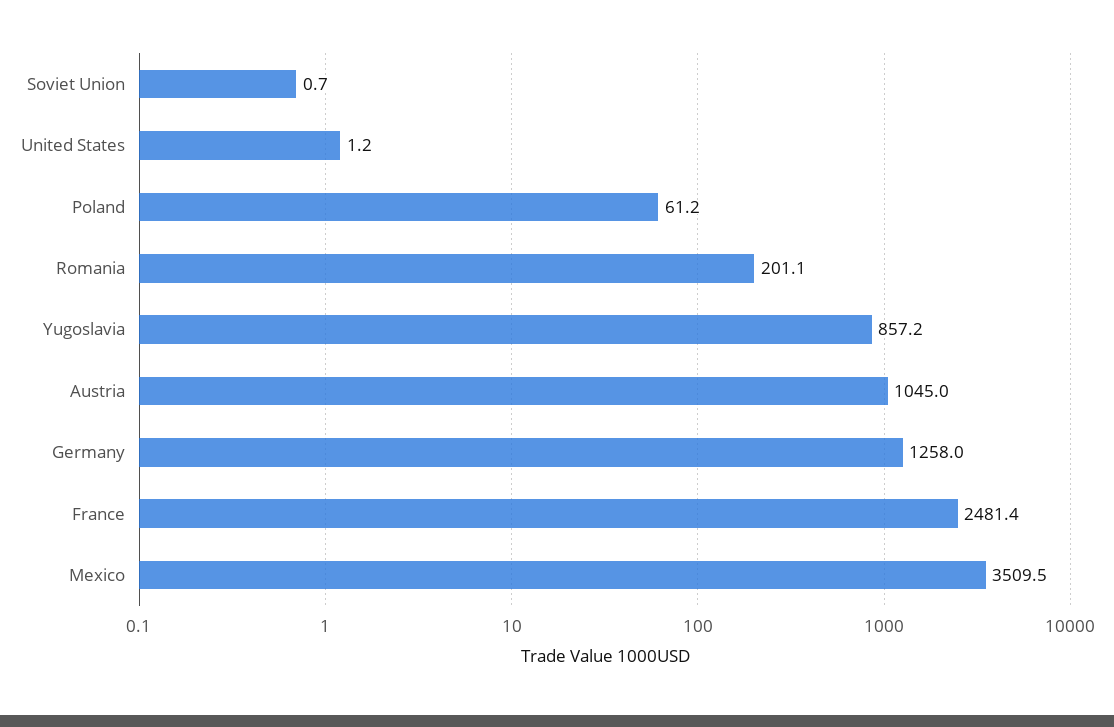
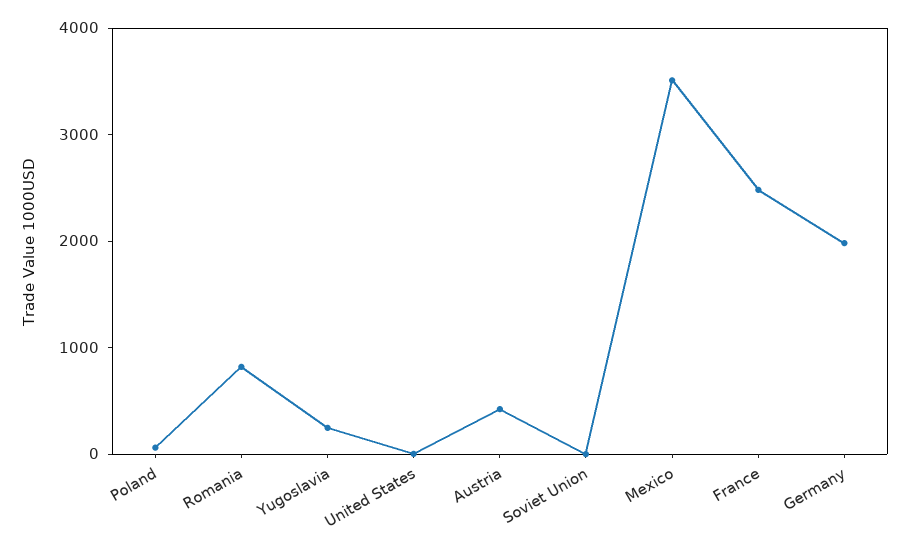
Romania: 201.1 -> 800
Yugoslavia: 857.2 -> 200
Austria: 1045 -> 400
Germany: 1258 -> 2000

